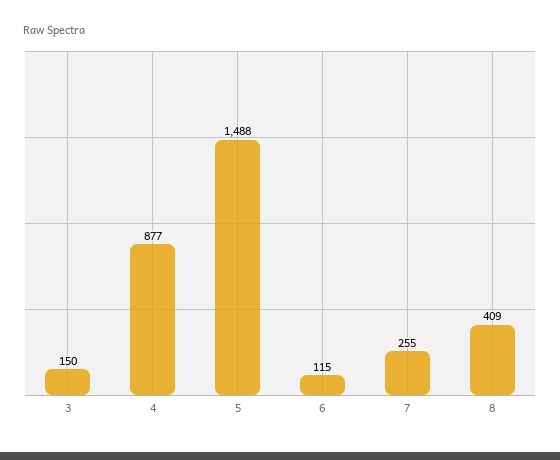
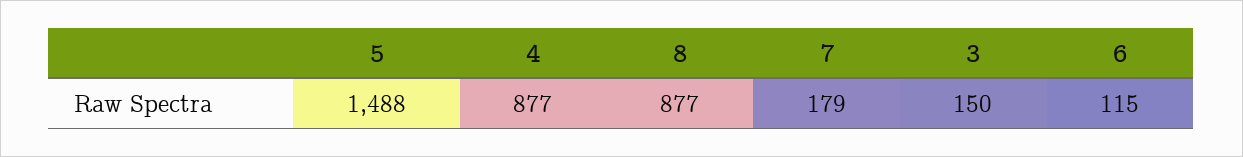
7: 255 -> 179
8: 409 -> 877

